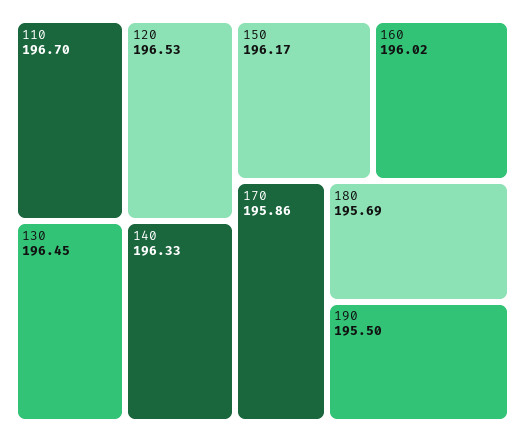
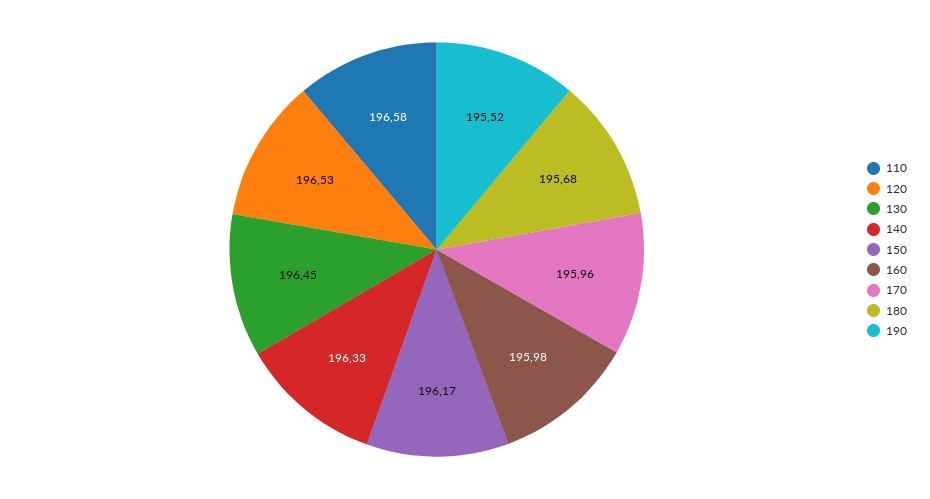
110: 196.7 -> 196.58
160: 196.02 -> 195.98
170: 195.86 -> 195.96
180: 195.69 -> 195.68
190: 195.5 -> 195.52

